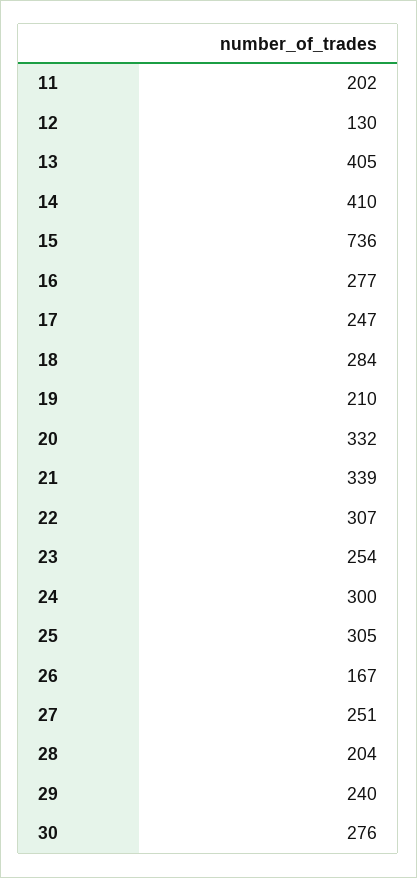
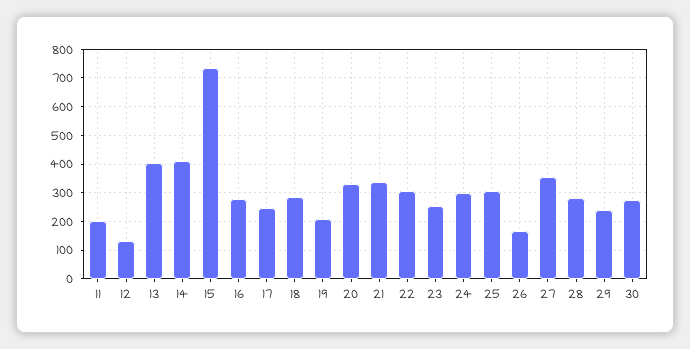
27: 251 -> 350
28: 204 -> 275

